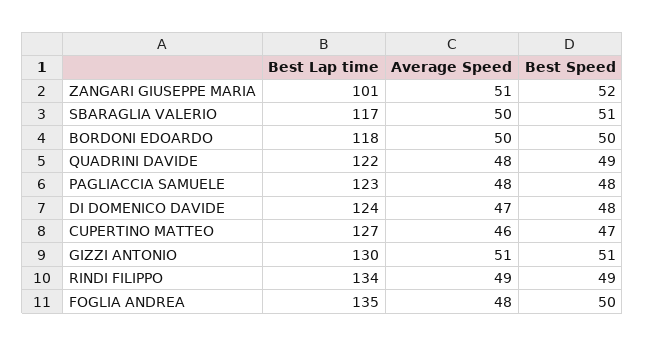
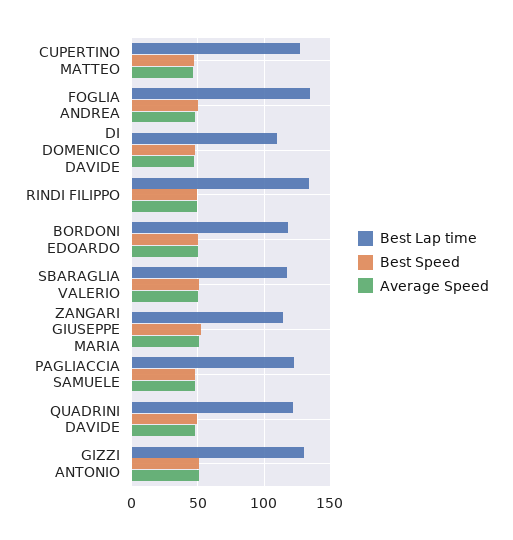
Best Lap time, ZANGARI GIUSEPPE MARIA: 101 -> 115
Best Lap time, DI DOMENICO DAVIDE: 124 -> 110

